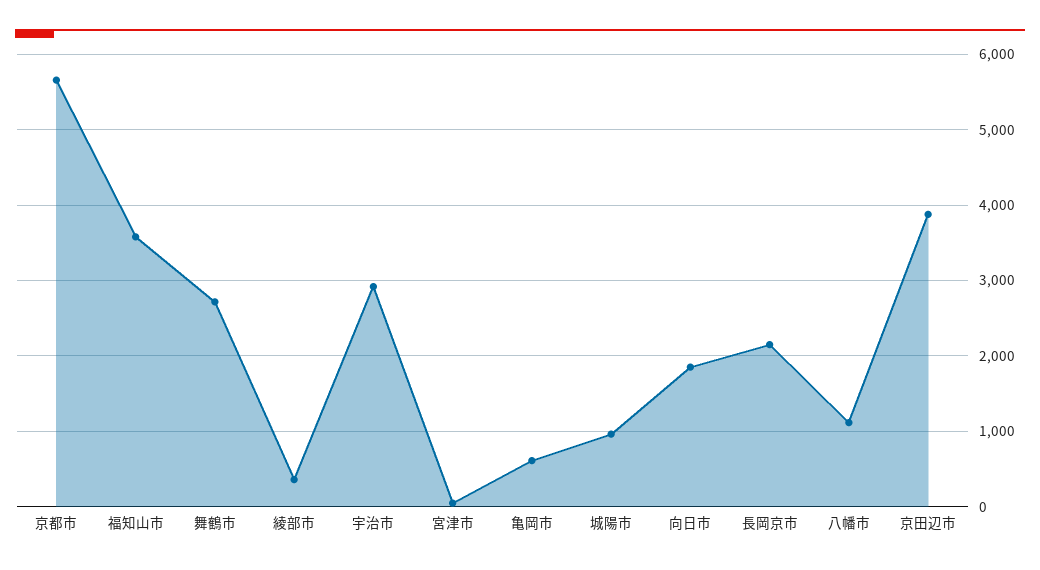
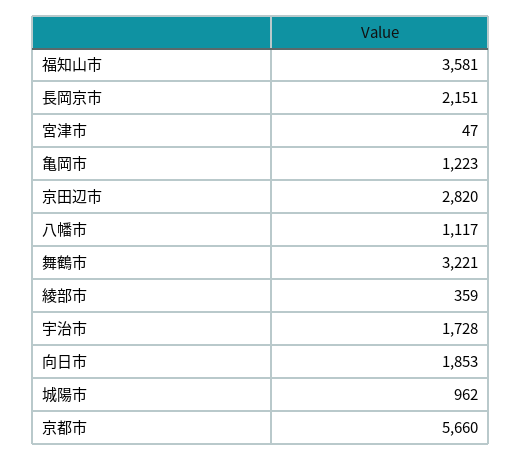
舞鶴市: 2700 -> 3221
宇治市: 2900 -> 1728
亀岡市: 600 -> 1223
京田辺市: 3900 -> 2820

